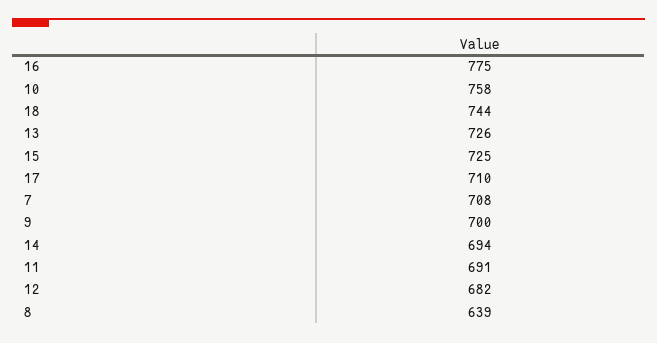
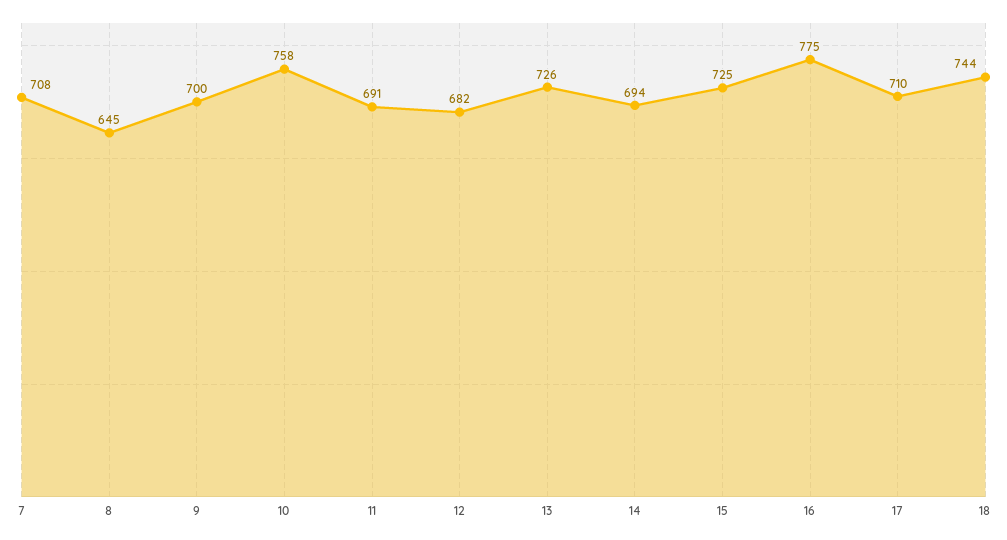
8: 639 -> 645

